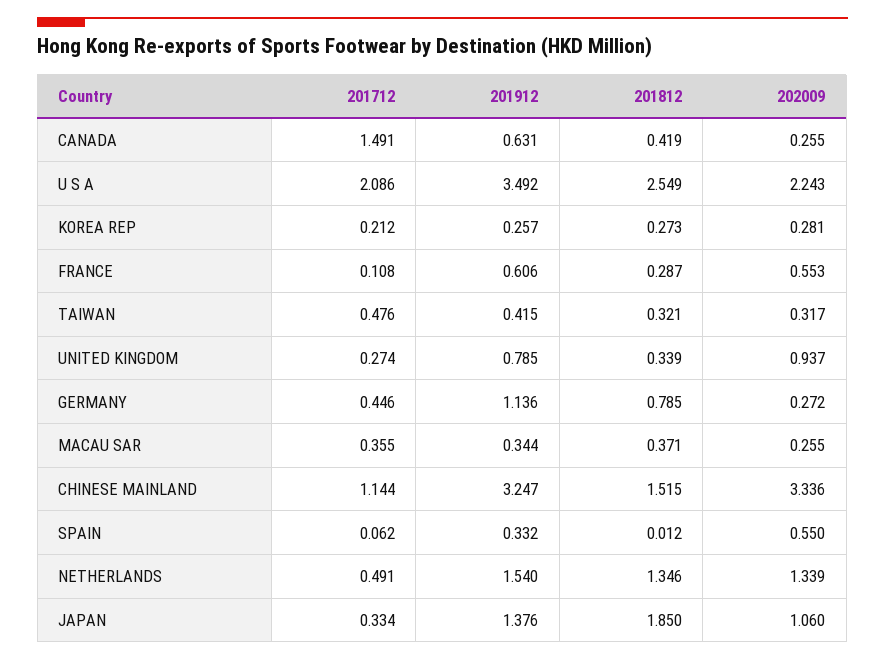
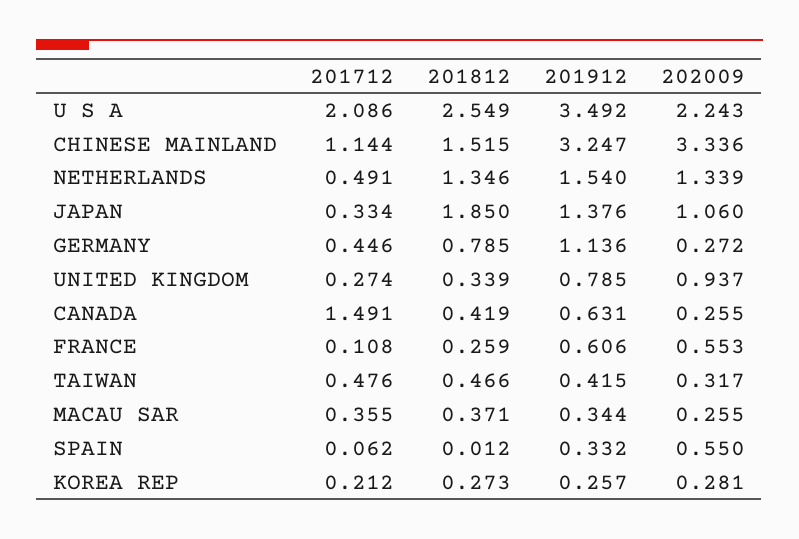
201812, FRANCE: 0.287 -> 0.259
201812, TAIWAN: 0.321 -> 0.466

